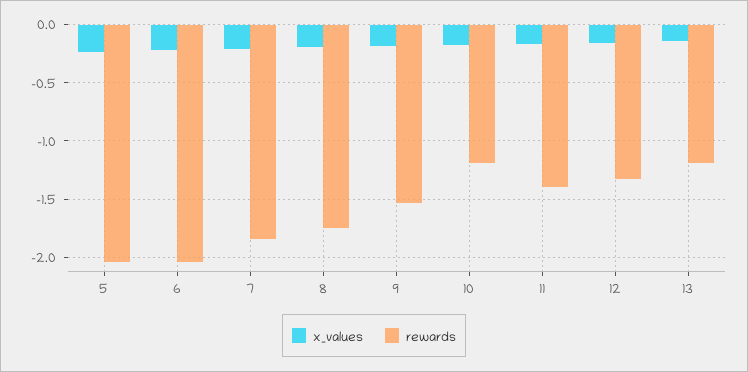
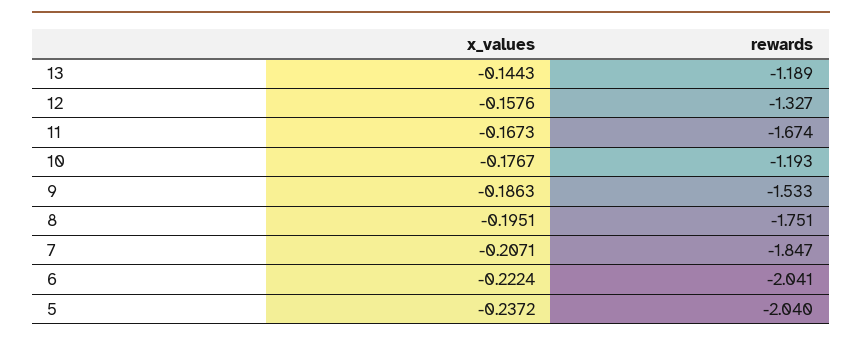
rewards, 11: -1.4 -> -1.674

